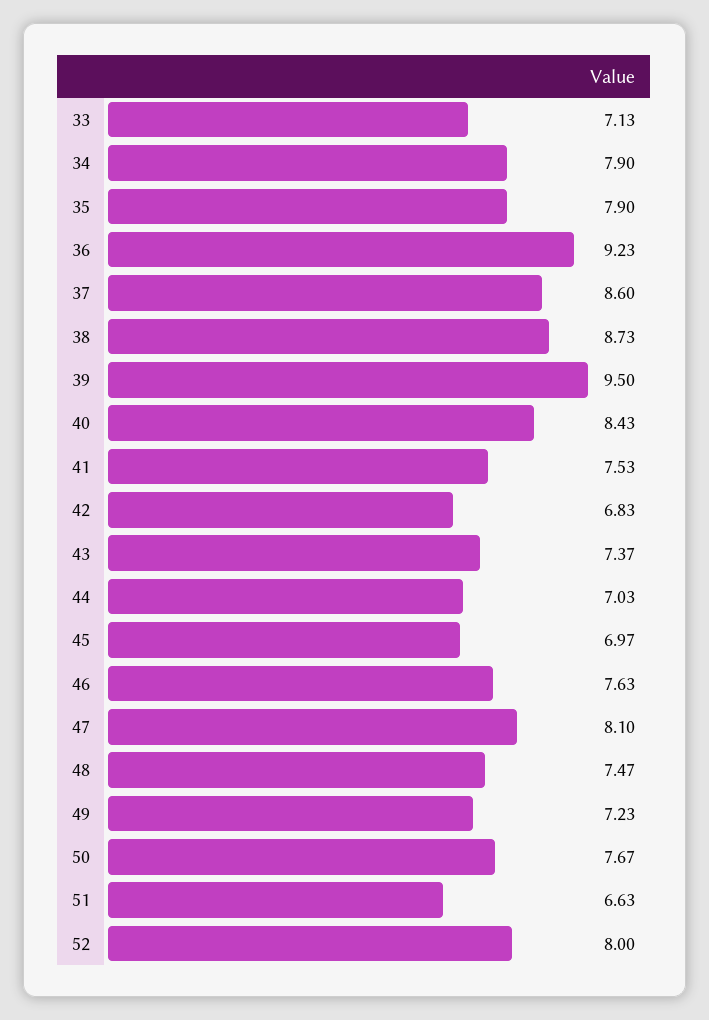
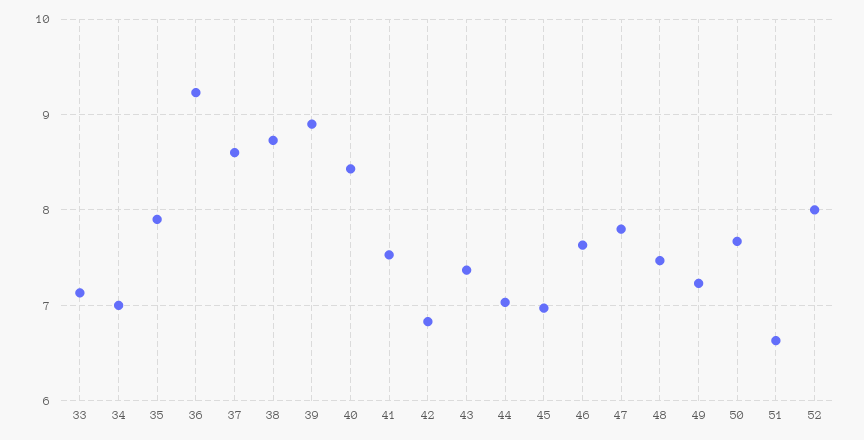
34: 7.9 -> 7
39: 9.5 -> 8.9
47: 8.1 -> 7.8

